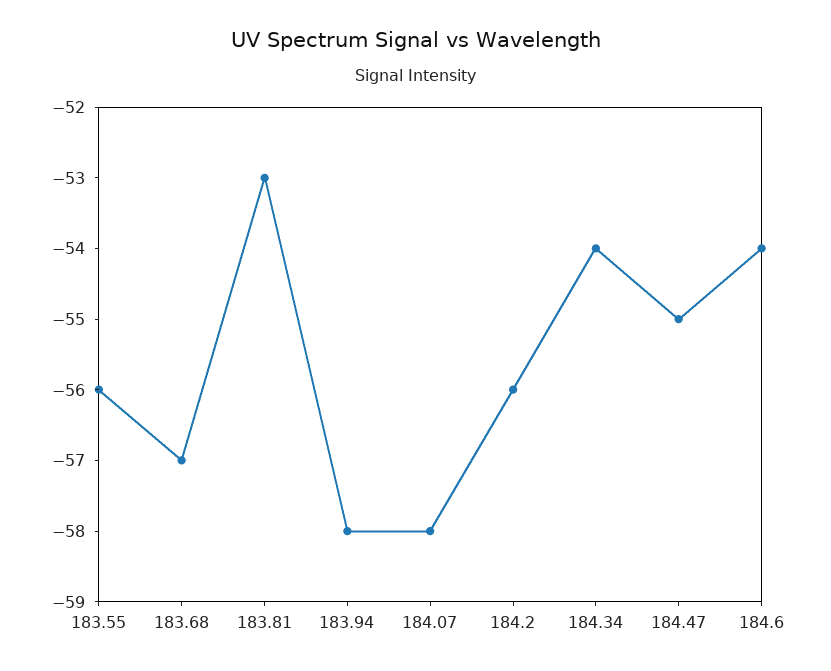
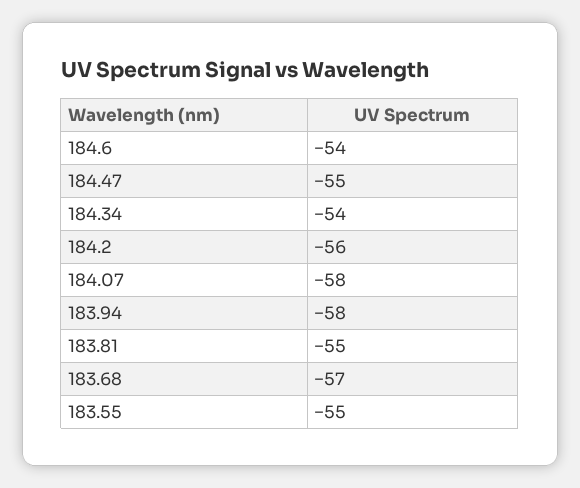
183.55: -56 -> -55
183.81: -53 -> -55

